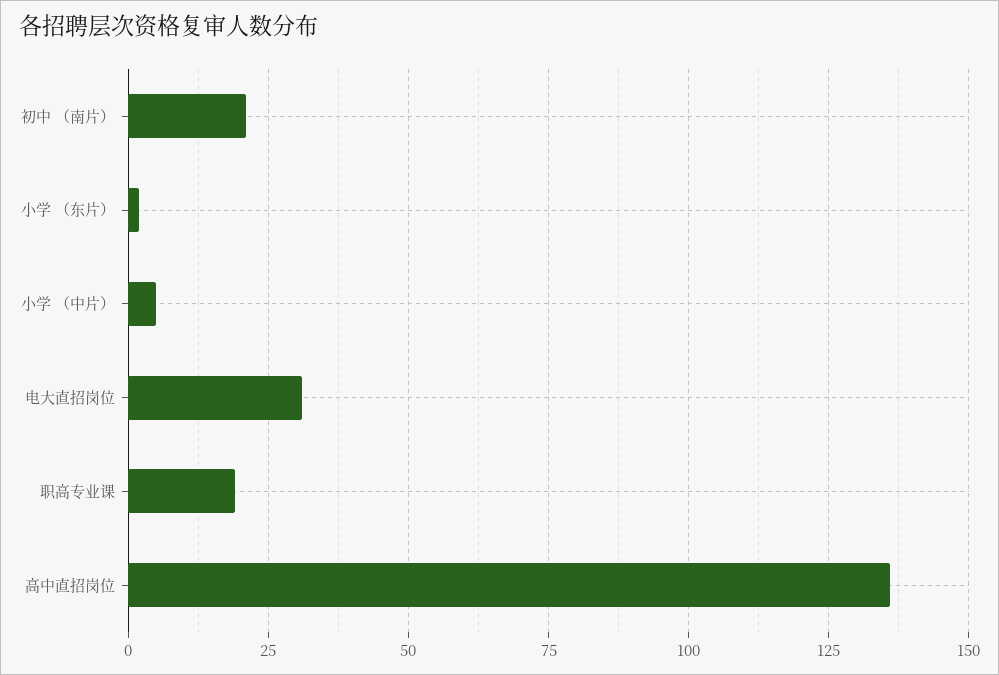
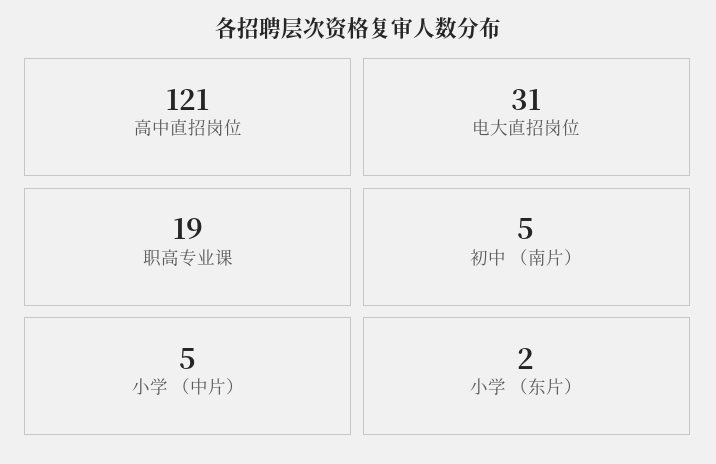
初中 （南片）: 20 -> 5
高中直招岗位: 135 -> 121

